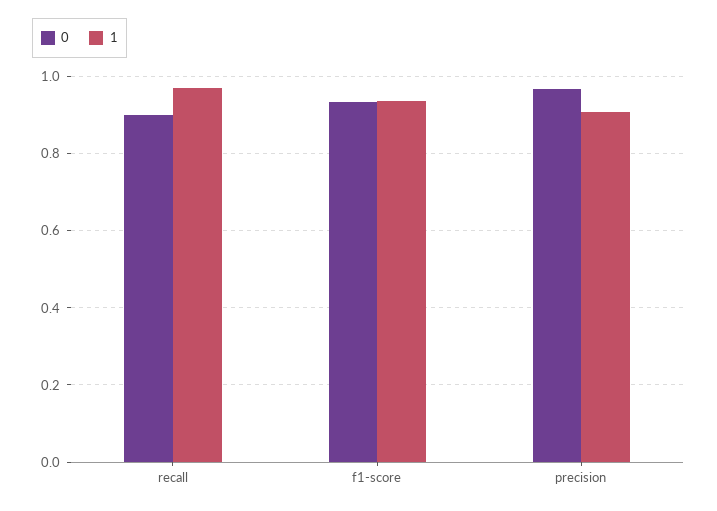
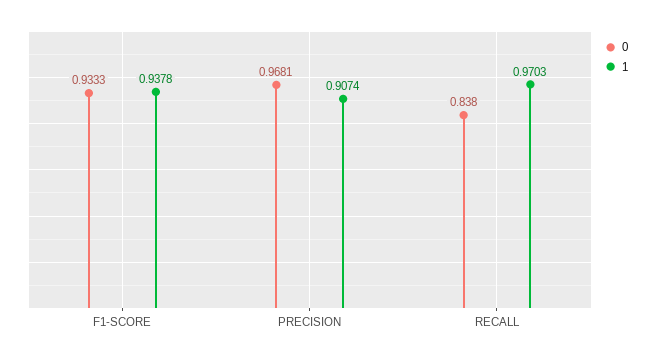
0, recall: 0.9 -> 0.838

